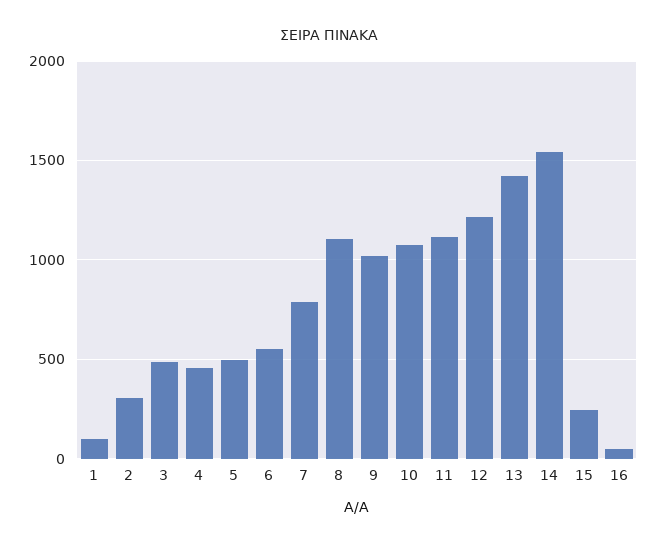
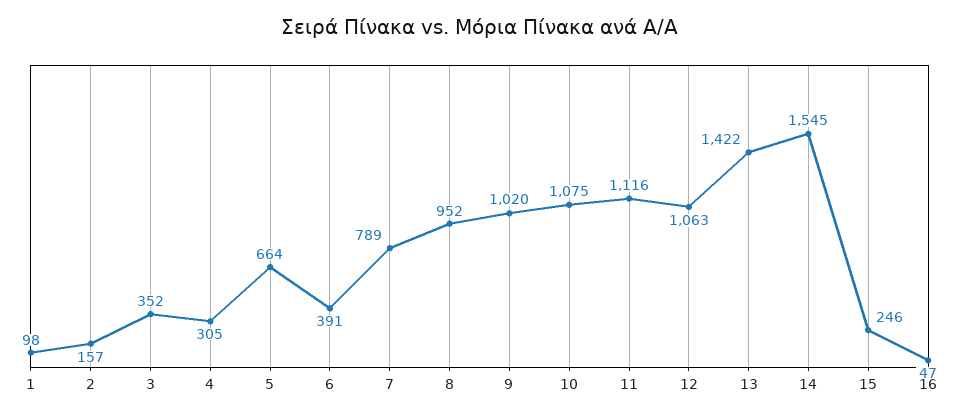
2: 300 -> 157
3: 500 -> 352
4: 450 -> 305
5: 500 -> 664
6: 550 -> 391
8: 1100 -> 952
12: 1200 -> 1063

